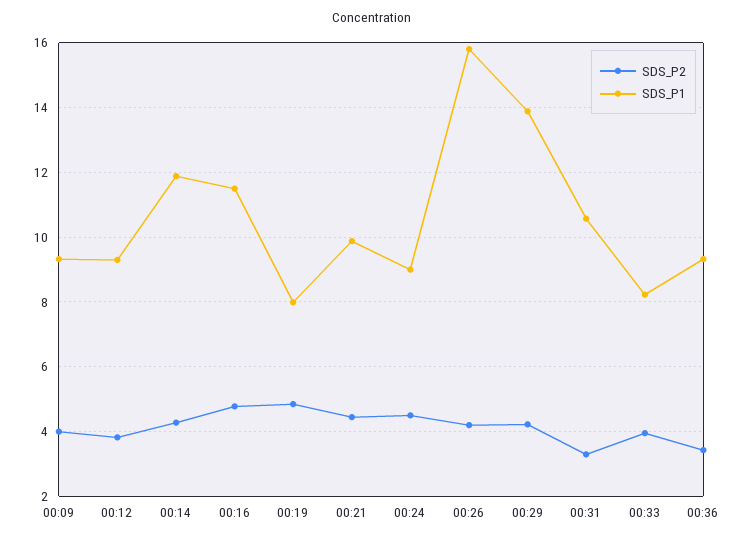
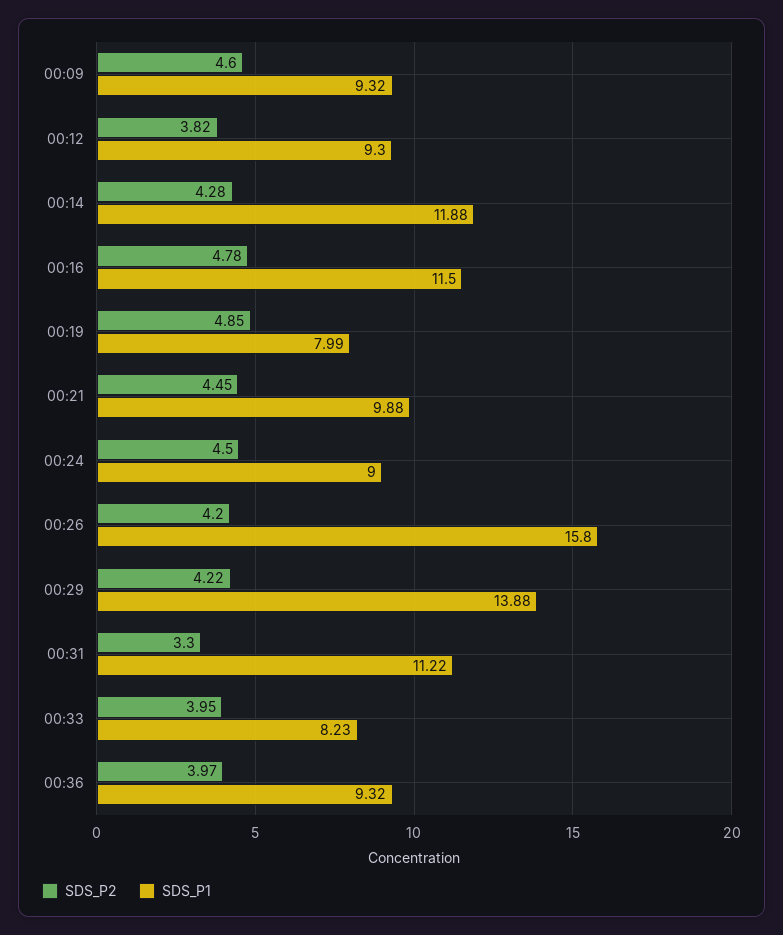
SDS_P2, 00:09: 4 -> 4.6
SDS_P1, 00:31: 10.6 -> 11.22
SDS_P2, 00:36: 3.4 -> 3.97

